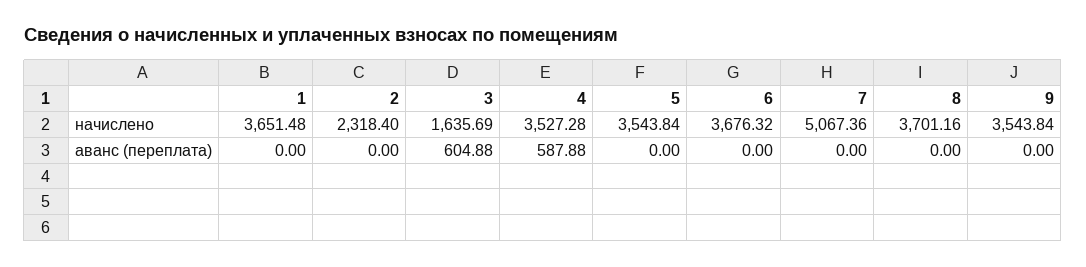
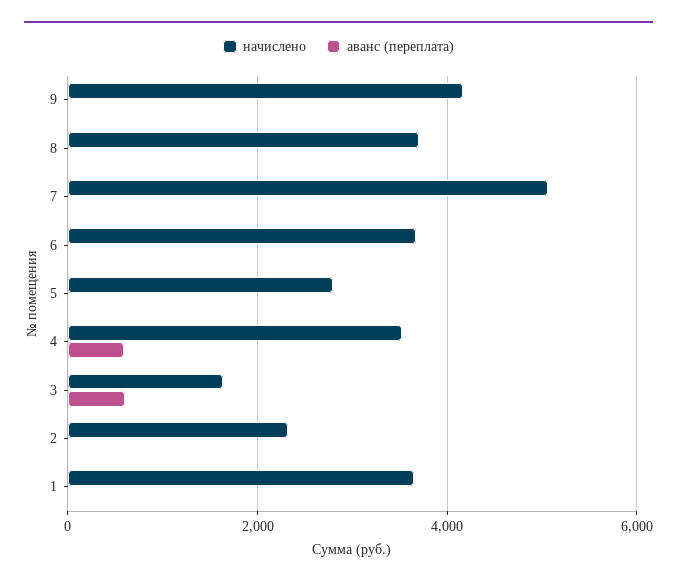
начислено, 5: 3543.84 -> 2800
начислено, 9: 3543.84 -> 4200

